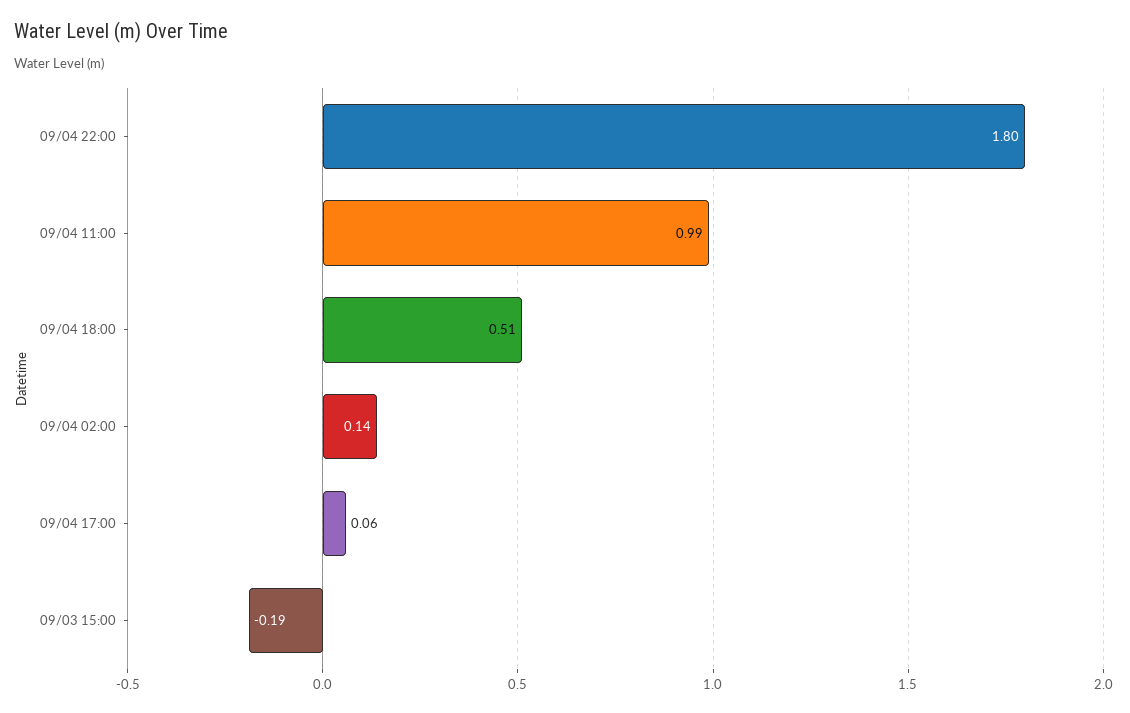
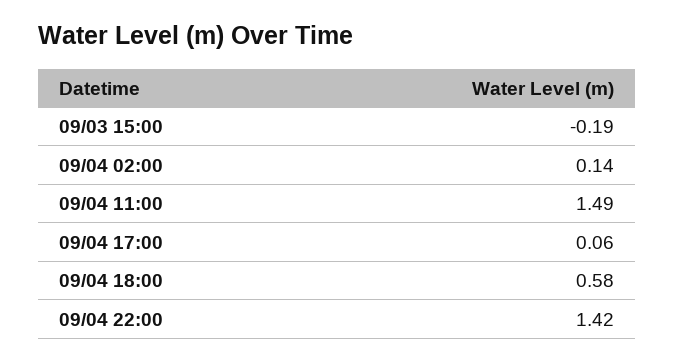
09/04 22:00: 1.8 -> 1.42
09/04 11:00: 0.99 -> 1.49
09/04 18:00: 0.51 -> 0.58

